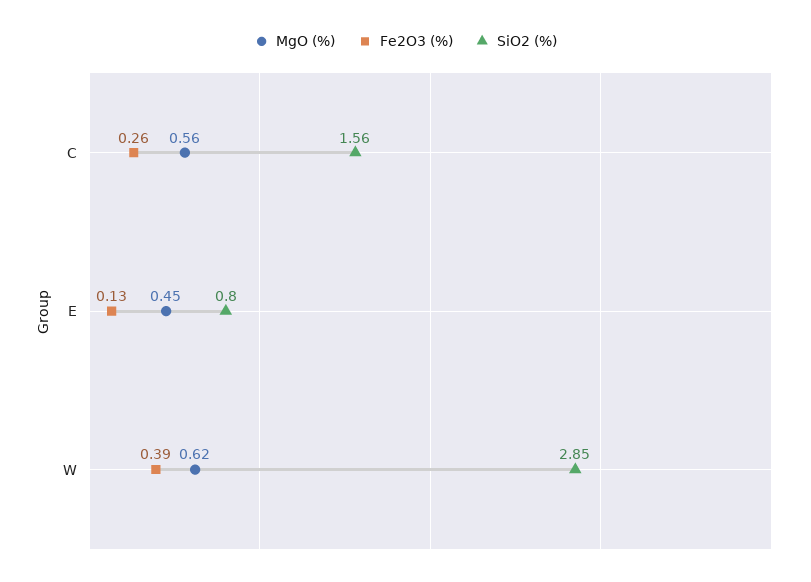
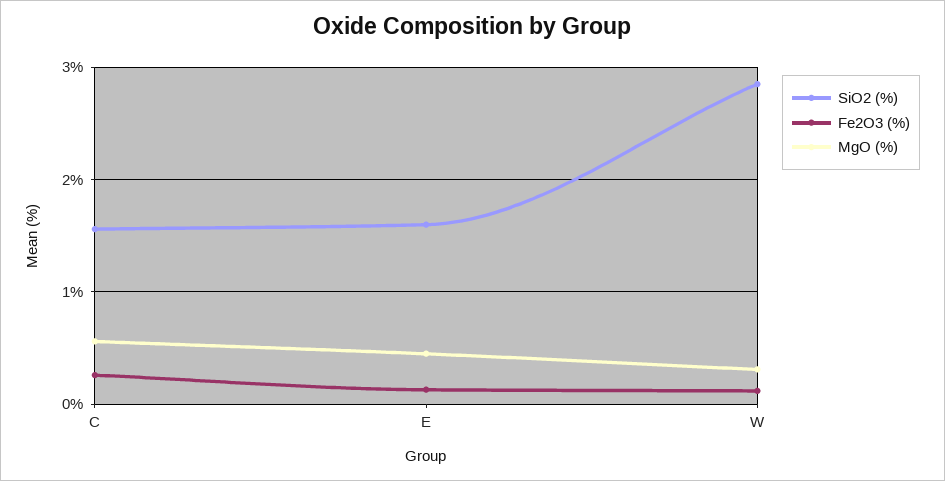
SiO2 (%), E: 0.8 -> 1.6
MgO (%), W: 0.62 -> 0.3
Fe2O3 (%), W: 0.39 -> 0.1

